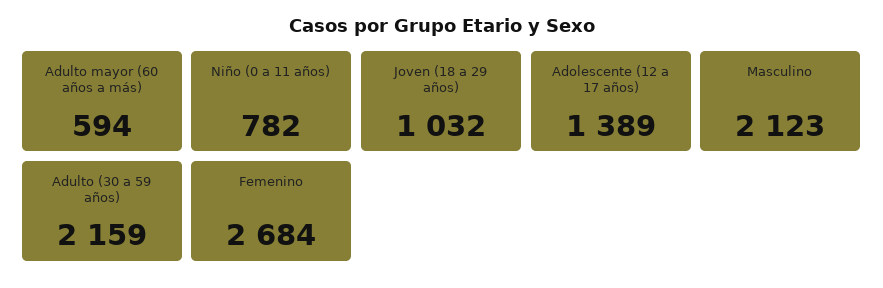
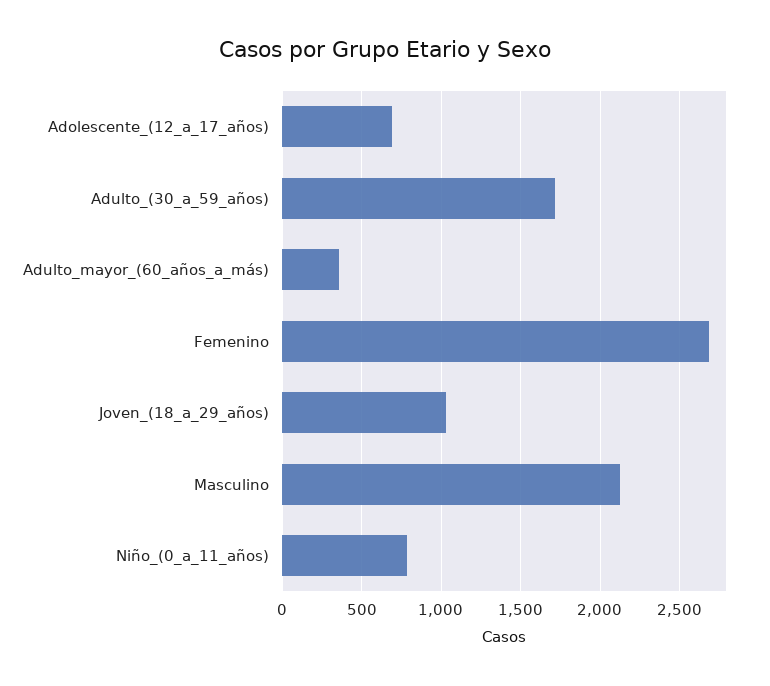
Adulto mayor (60 años a más): 594 -> 350
Adolescente (12 a 17 años): 1389 -> 700
Adulto (30 a 59 años): 2159 -> 1700

